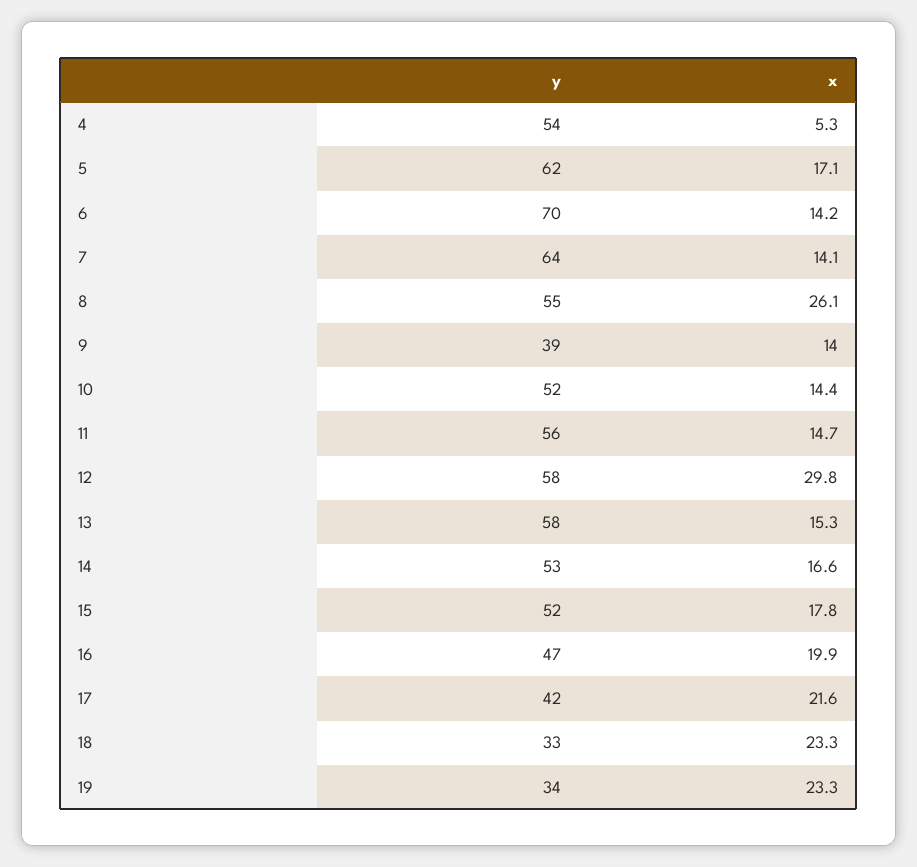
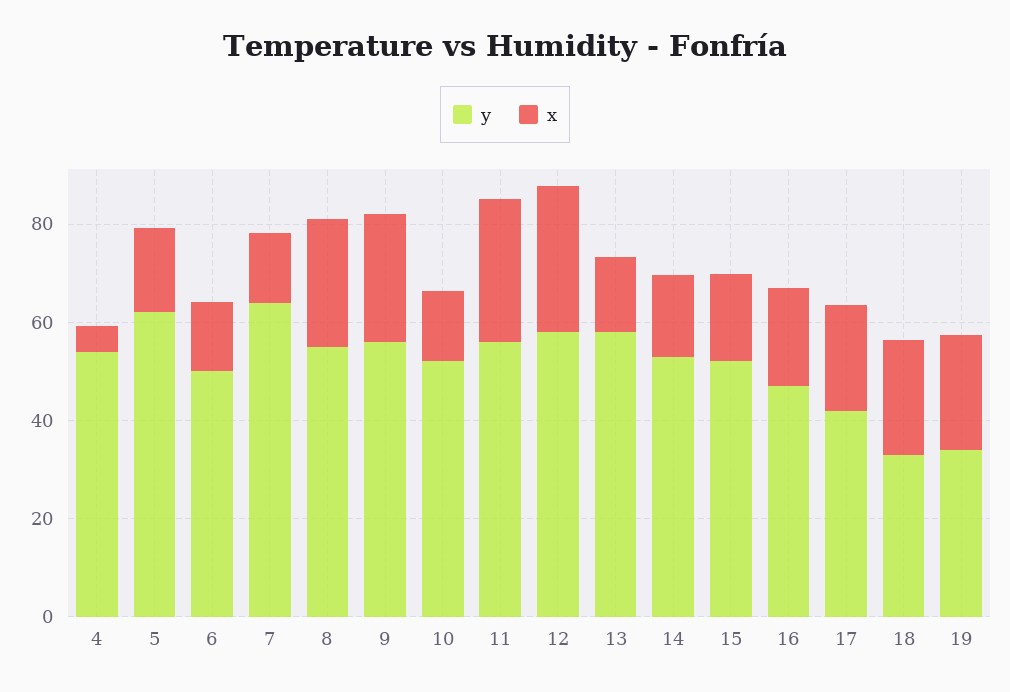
y, 6: 70 -> 50
y, 9: 39 -> 55
x, 9: 14 -> 25
x, 11: 14.7 -> 30

